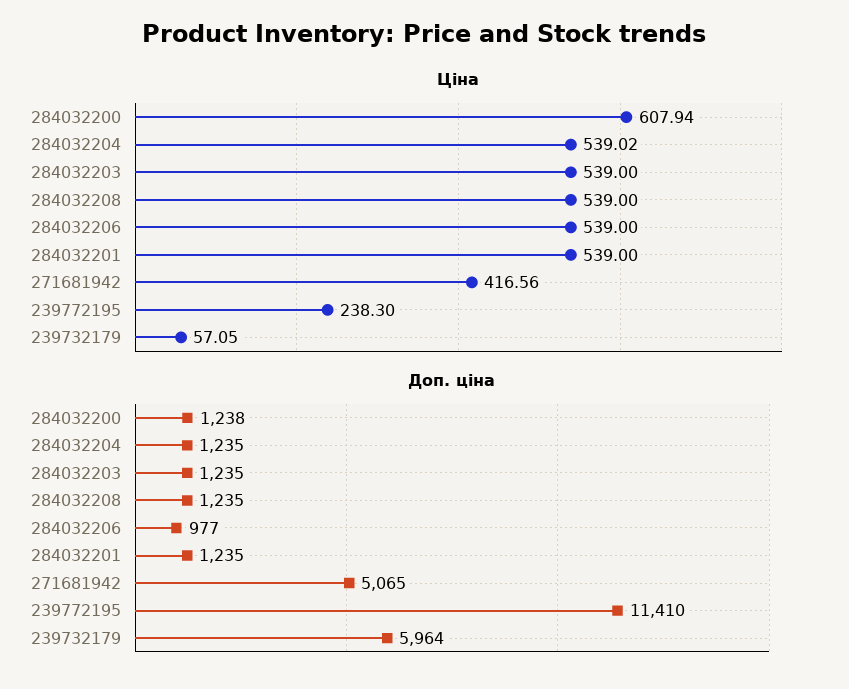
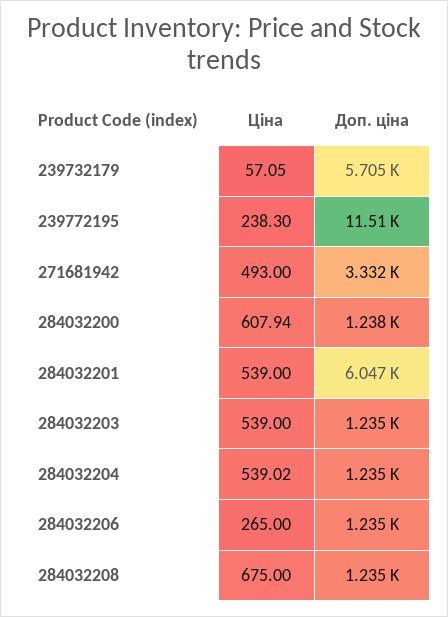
Ціна, 284032208: 539 -> 675
Ціна, 284032206: 539 -> 265
Ціна, 271681942: 416.56 -> 493
Доп. ціна, 284032206: 977 -> 1235
Доп. ціна, 284032201: 1235 -> 6047
Доп. ціна, 271681942: 5065 -> 3332
Доп. ціна, 239772195: 11410 -> 11510
Доп. ціна, 239732179: 5964 -> 5705

